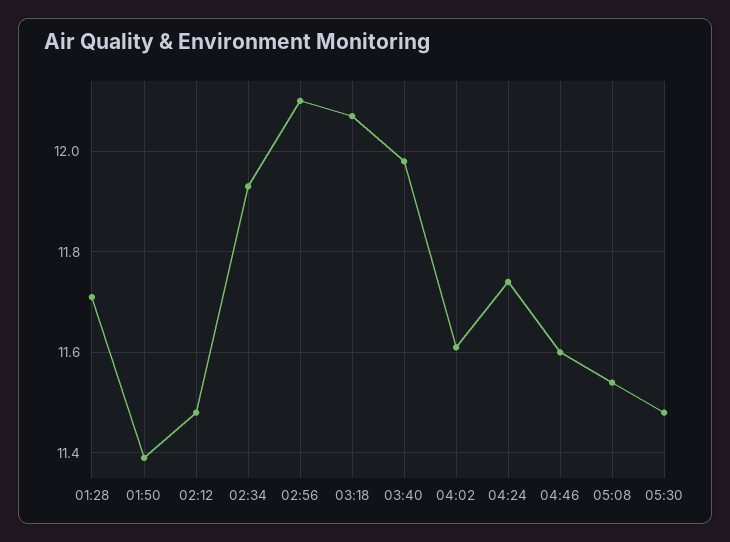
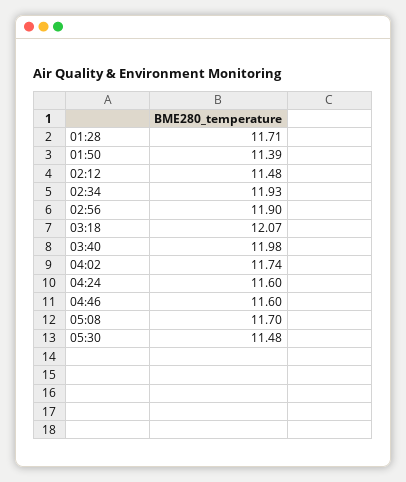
02:56: 12.1 -> 11.9
04:02: 11.6 -> 11.74
04:24: 11.75 -> 11.6
05:08: 11.55 -> 11.7

